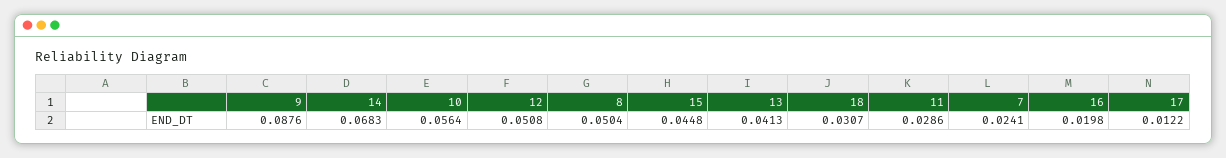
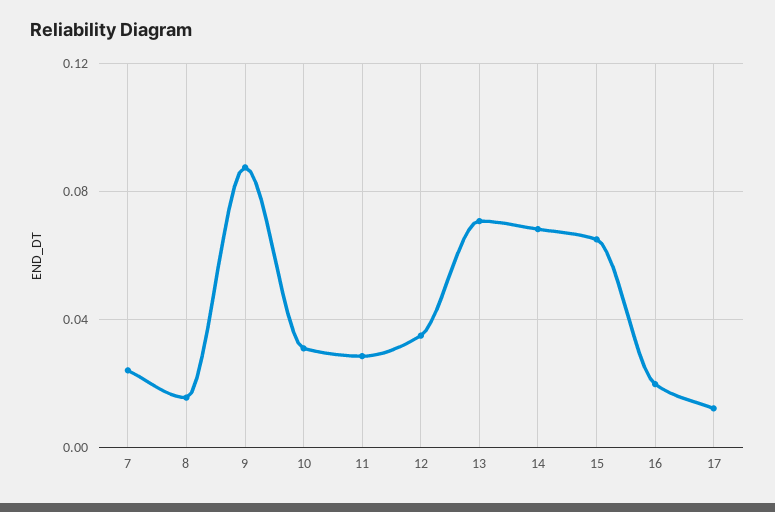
10: 0.0564 -> 0.03
12: 0.0508 -> 0.035
8: 0.0504 -> 0.015
15: 0.0448 -> 0.065
13: 0.0413 -> 0.07
18: 0.0307 -> none

